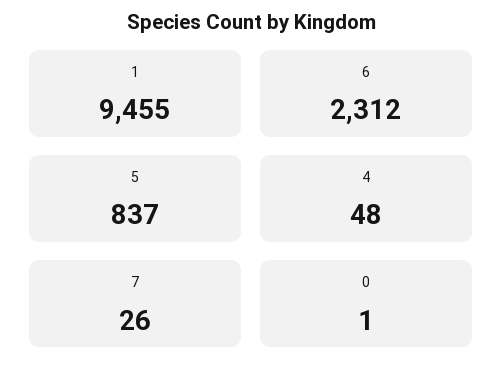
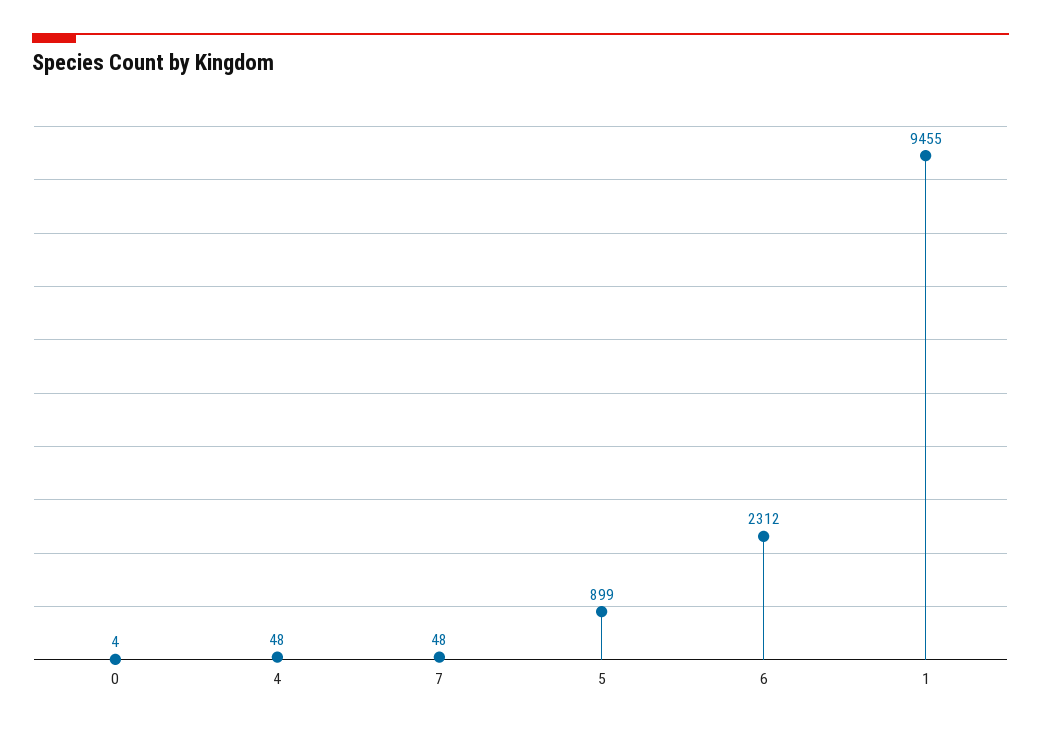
5: 837 -> 899
7: 26 -> 48
0: 1 -> 4

